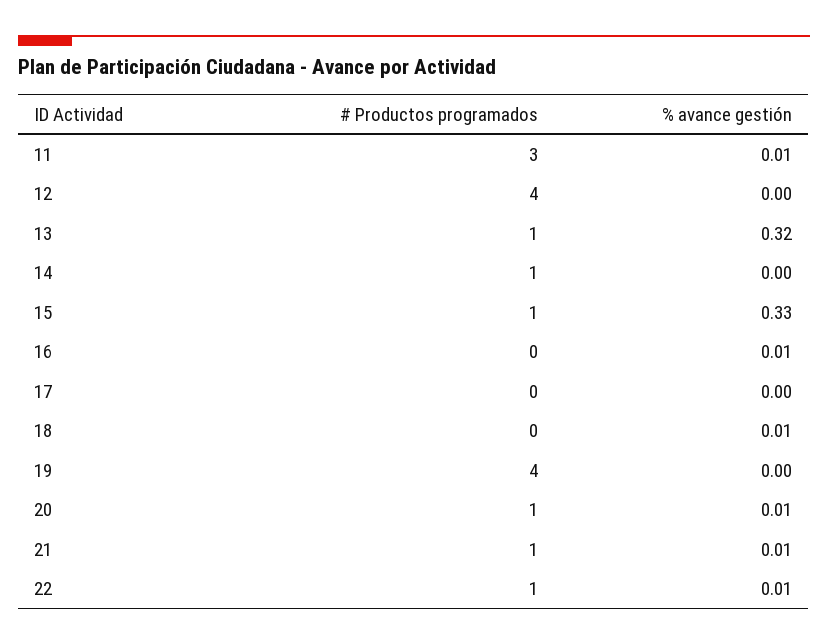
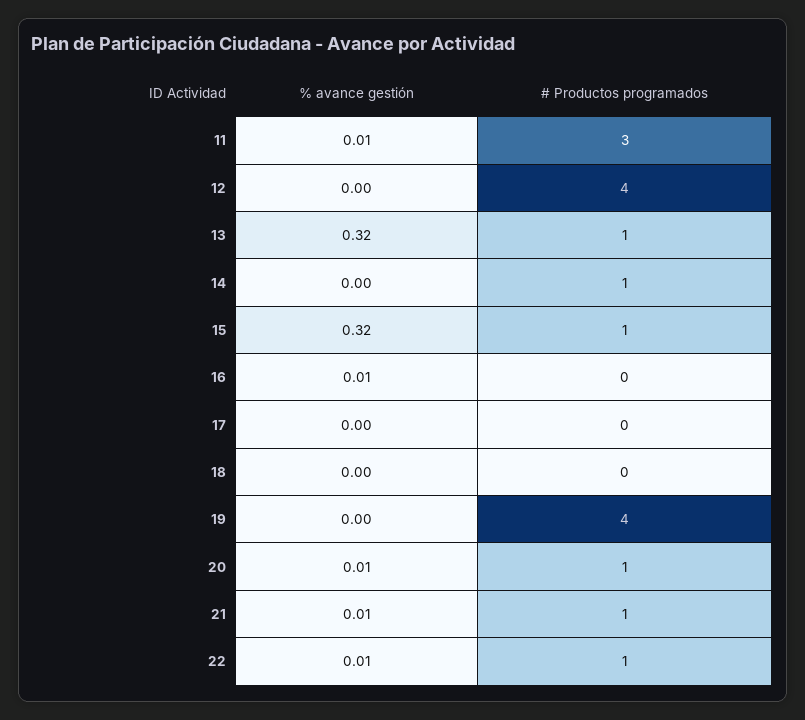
% avance gestión, 15: 0.33 -> 0.32
% avance gestión, 18: 0.01 -> 0

